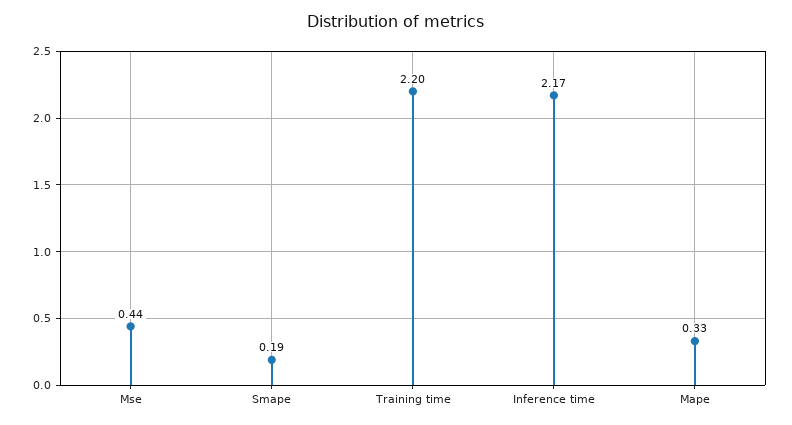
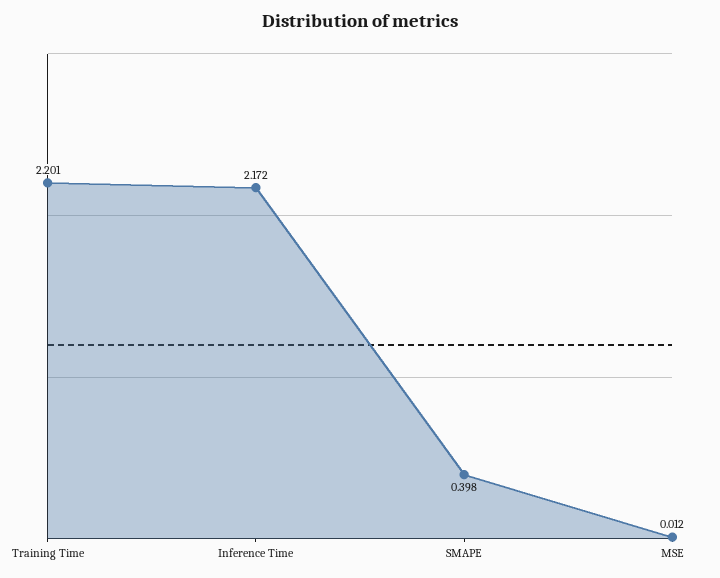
Mse: 0.44 -> 0.012
Smape: 0.19 -> 0.398
Mape: 0.33 -> none

